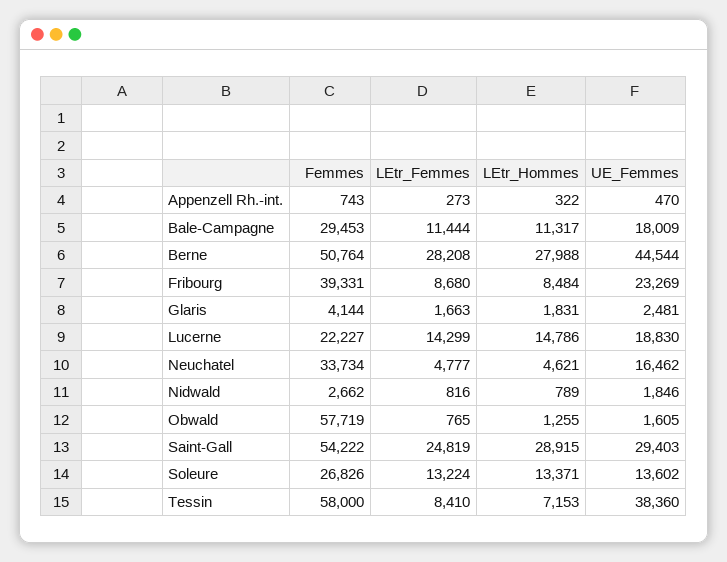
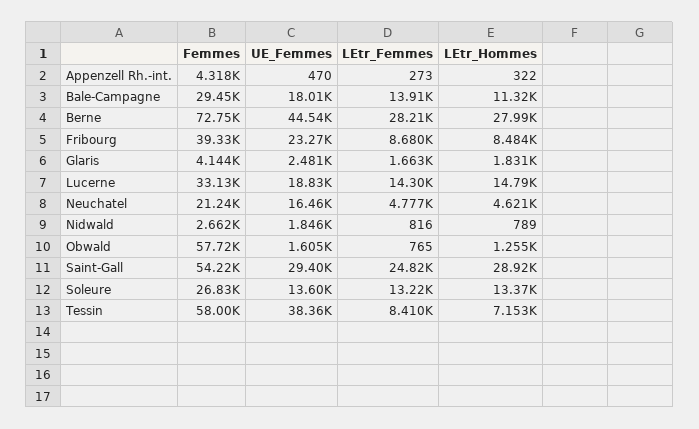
Femmes, Appenzell Rh.-int.: 743 -> 4318
LEtr_Femmes, Bale-Campagne: 11444 -> 13910
Femmes, Berne: 50764 -> 72750
Femmes, Lucerne: 22227 -> 33130
Femmes, Neuchatel: 33734 -> 21240

